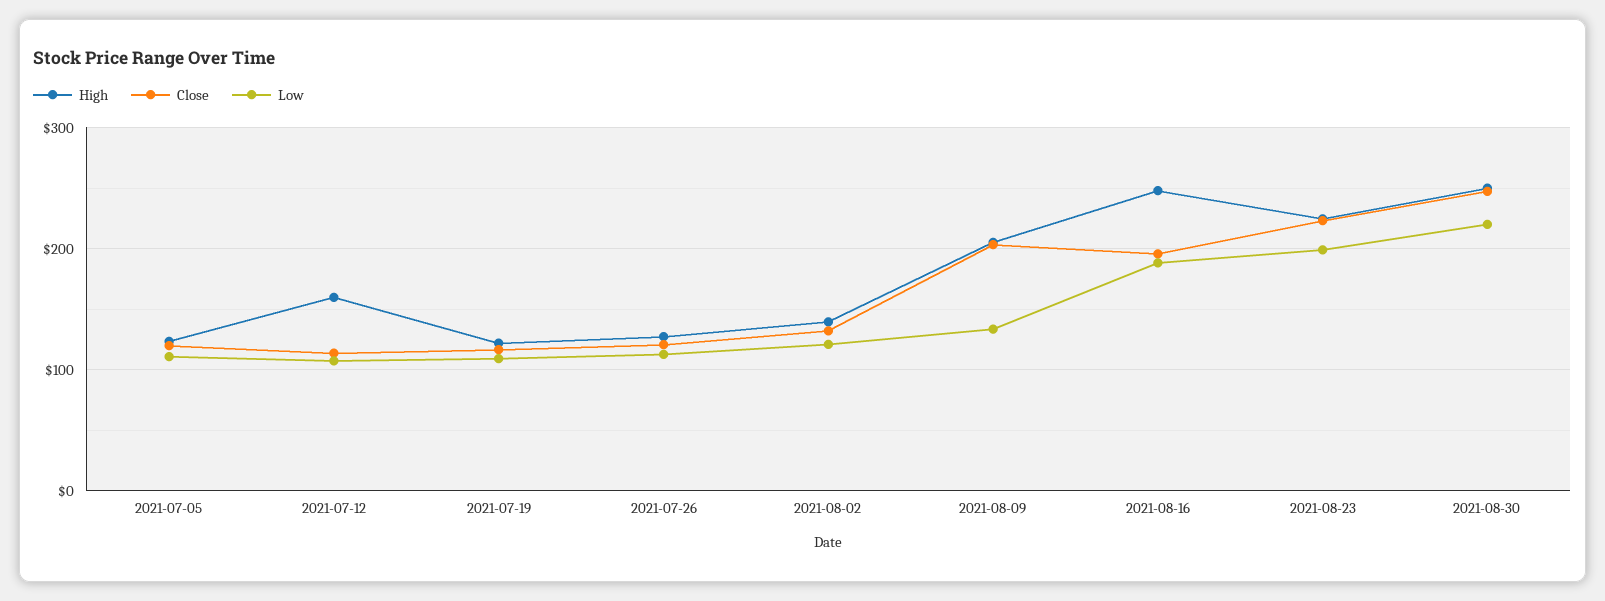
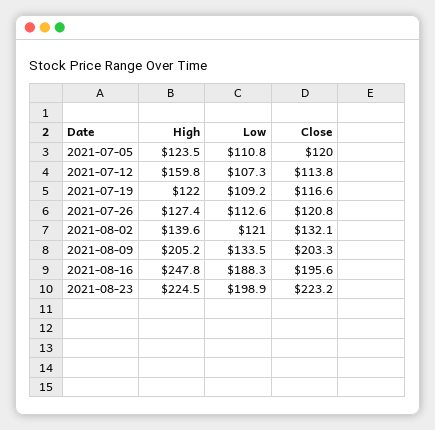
High, 2021-08-30: 250 -> none
Close, 2021-08-30: 250 -> none
Low, 2021-08-30: 220 -> none

